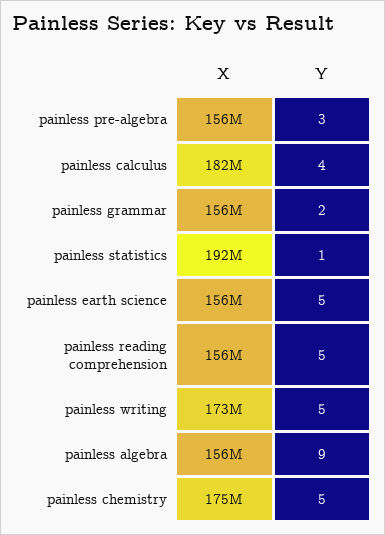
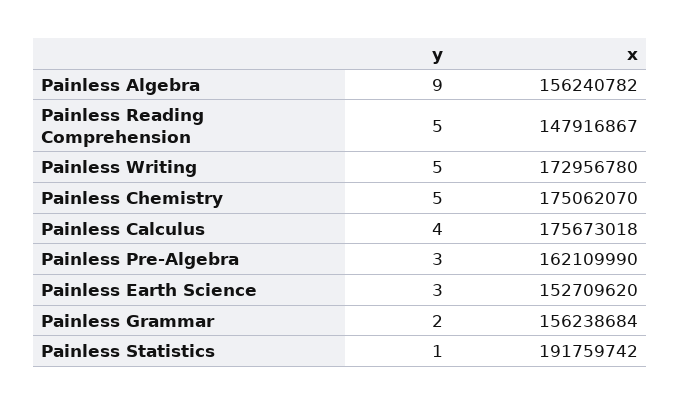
X, painless pre-algebra: 156000000 -> 162109990
X, painless calculus: 182000000 -> 175673018
X, painless earth science: 156000000 -> 152709620
Y, painless earth science: 5 -> 3
X, painless reading comprehension: 156000000 -> 147916867

